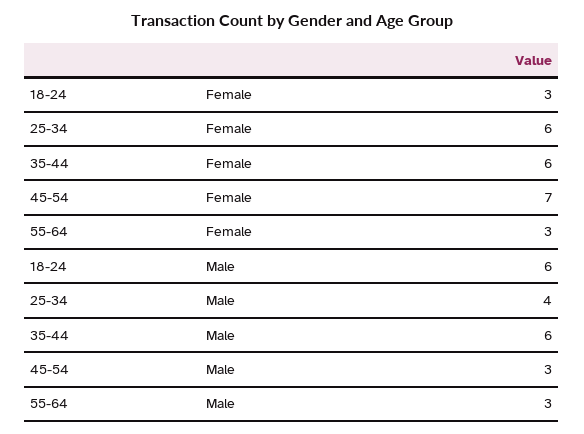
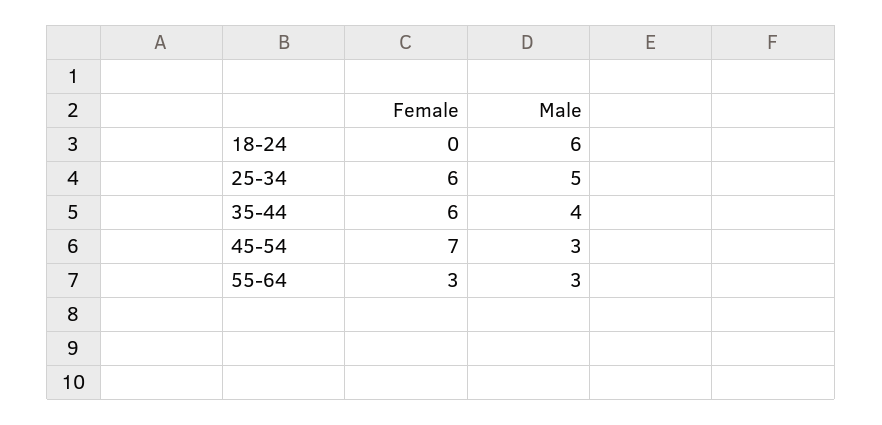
18-24, Female: 3 -> 0
25-34, Male: 4 -> 5
35-44, Male: 6 -> 4

